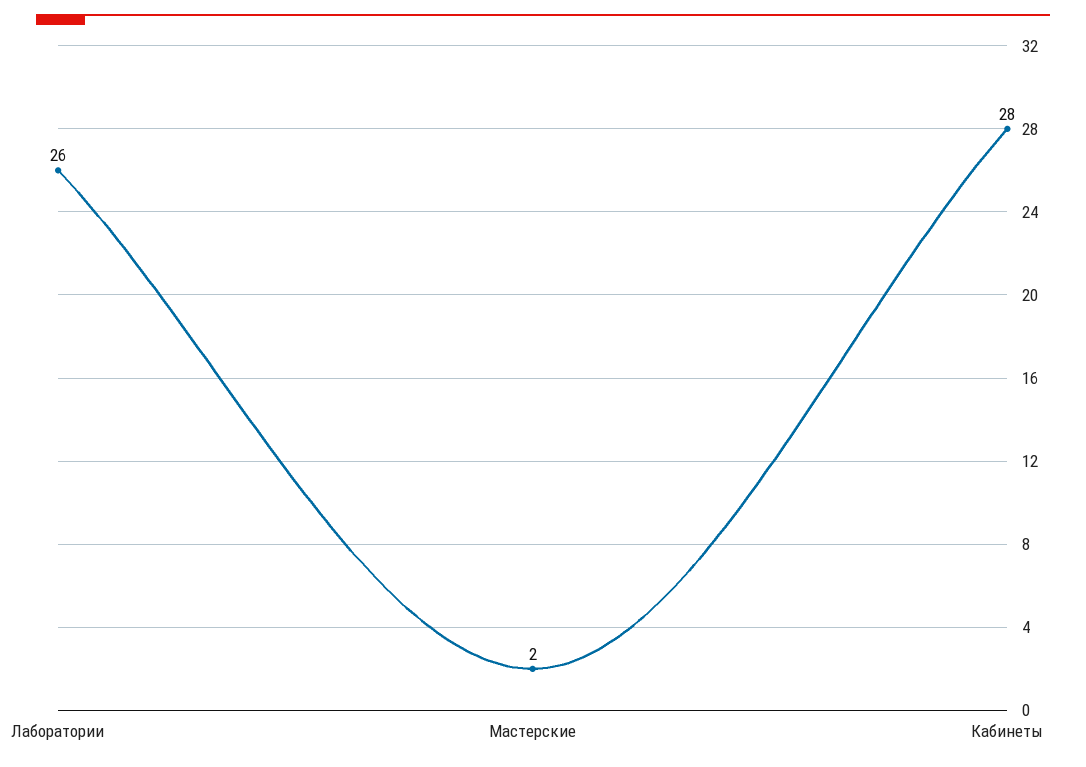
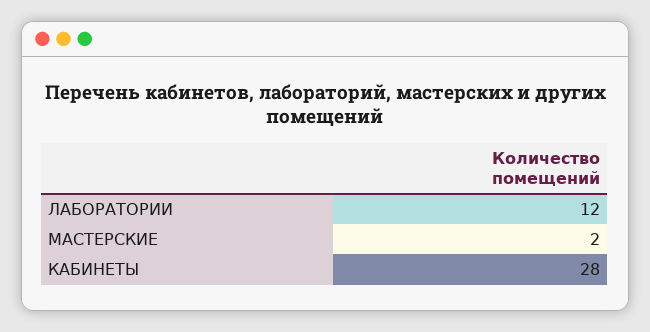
Лаборатории: 26 -> 12

